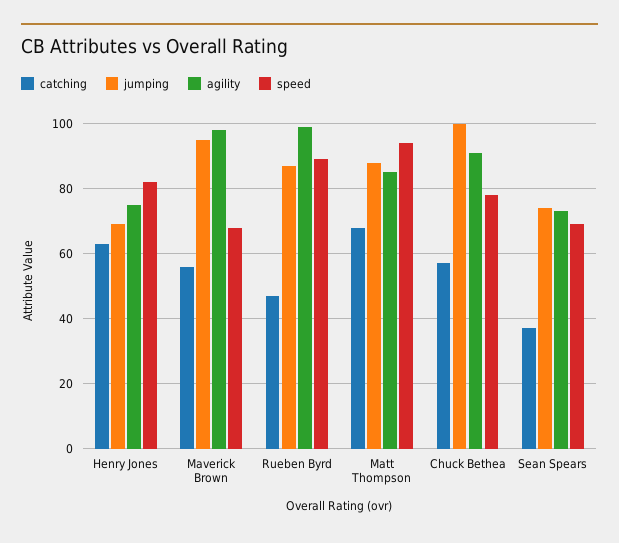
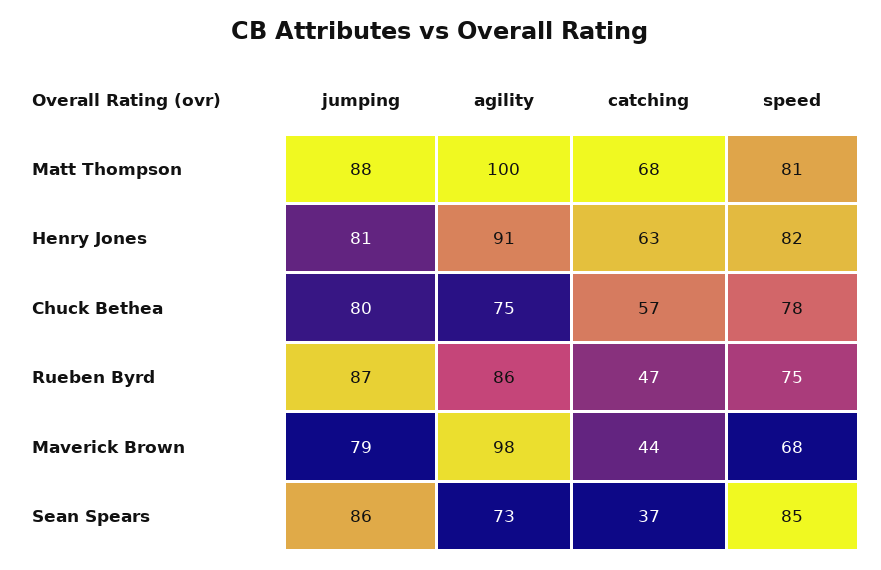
jumping, Henry Jones: 70 -> 81
agility, Henry Jones: 75 -> 91
catching, Maverick Brown: 55 -> 44
jumping, Maverick Brown: 95 -> 79
agility, Rueben Byrd: 100 -> 86
speed, Rueben Byrd: 90 -> 75
agility, Matt Thompson: 85 -> 100
speed, Matt Thompson: 95 -> 81
jumping, Chuck Bethea: 100 -> 80
agility, Chuck Bethea: 90 -> 75
jumping, Sean Spears: 75 -> 86
speed, Sean Spears: 70 -> 85

